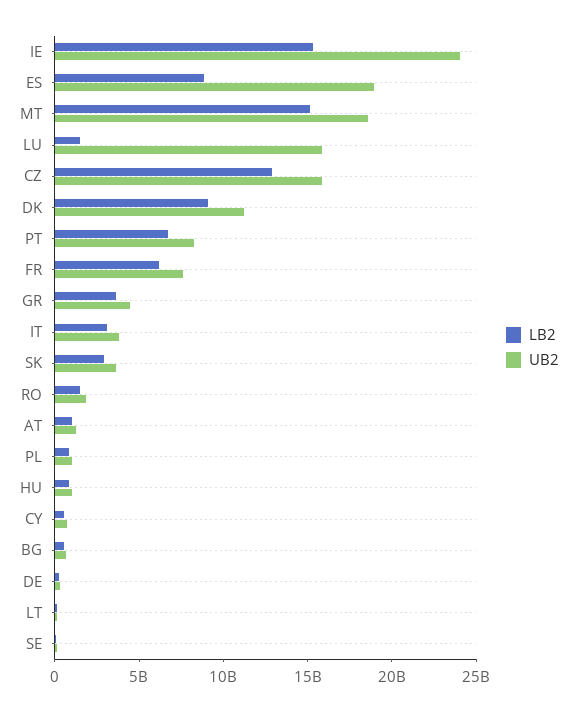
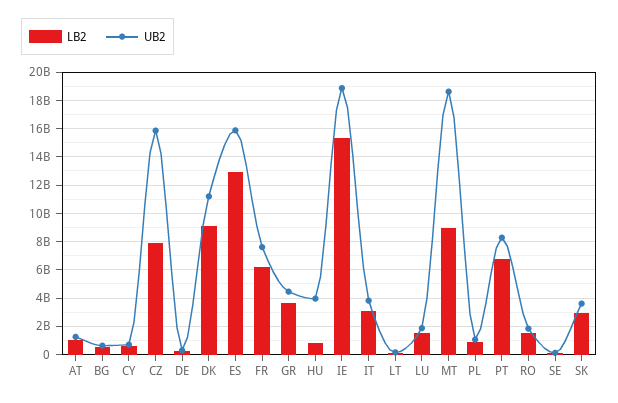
UB2, IE: 24000000000 -> 19000000000
LB2, ES: 9000000000 -> 13000000000
UB2, ES: 19000000000 -> 16000000000
LB2, MT: 15000000000 -> 9000000000
UB2, LU: 16000000000 -> 2000000000
LB2, CZ: 13000000000 -> 8000000000
UB2, HU: 1000000000 -> 4000000000

